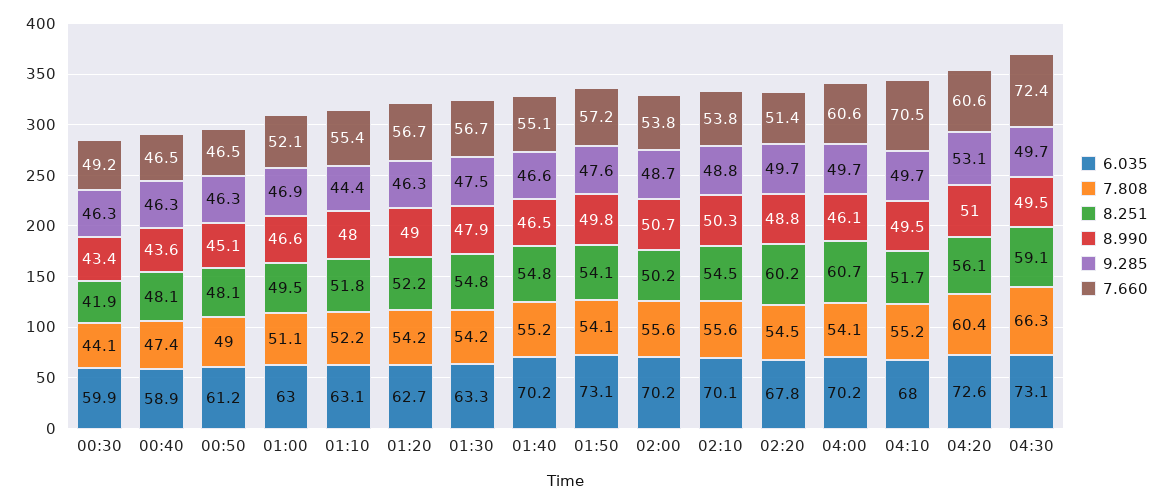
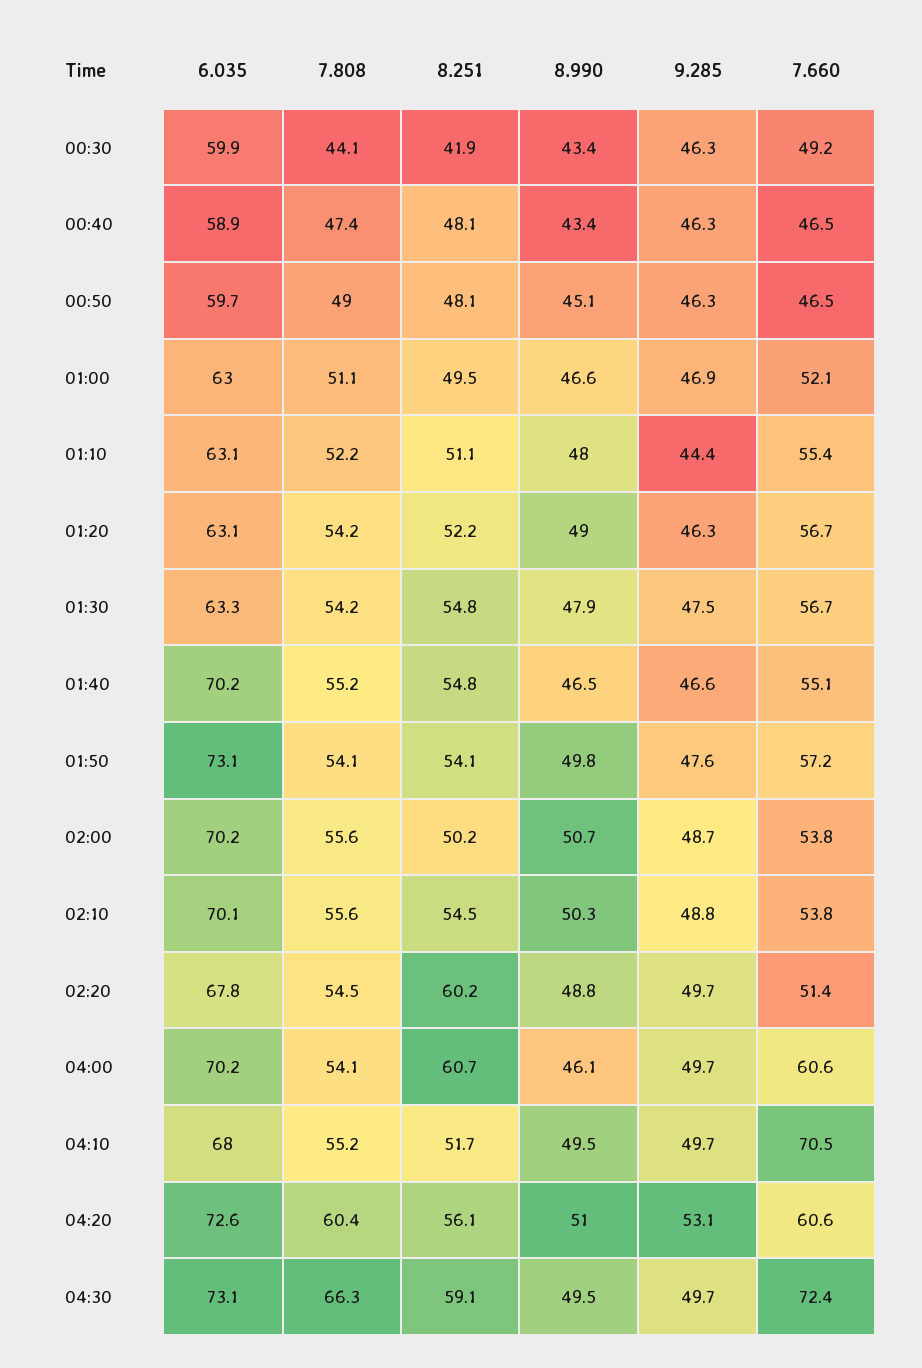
8.990, 00:40: 43.6 -> 43.4
6.035, 00:50: 61.2 -> 59.7
8.251, 01:10: 51.8 -> 51.1
6.035, 01:20: 62.7 -> 63.1

